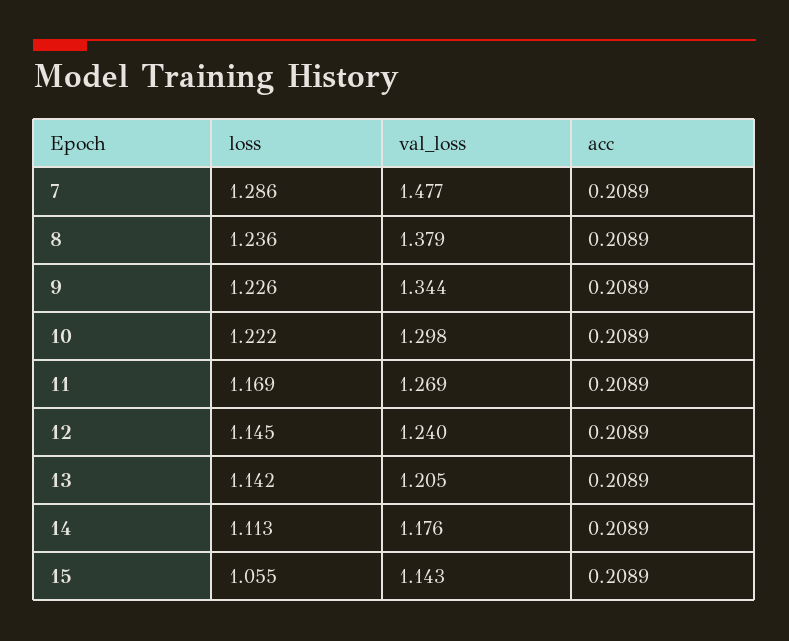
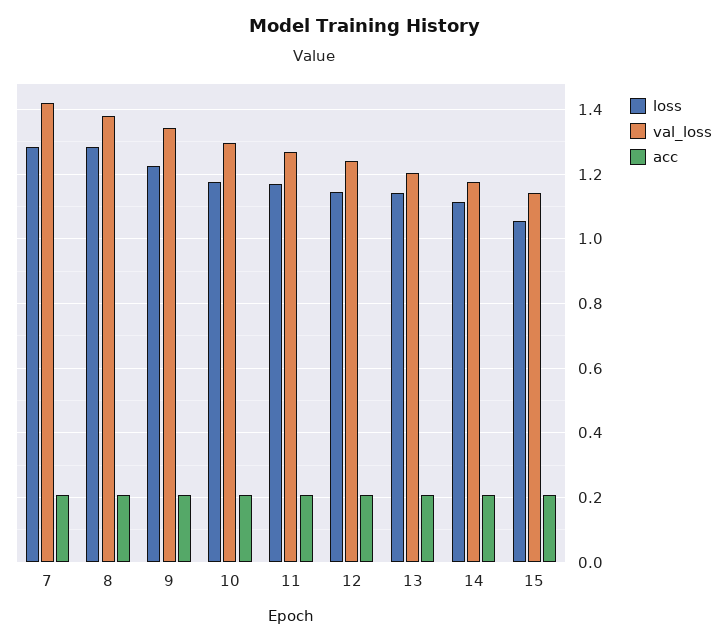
val_loss, 7: 1.477 -> 1.42
loss, 8: 1.236 -> 1.28
loss, 10: 1.222 -> 1.18

